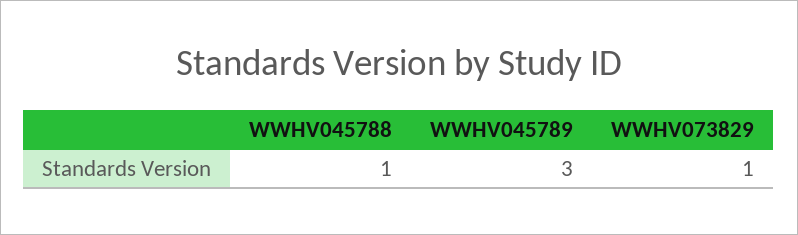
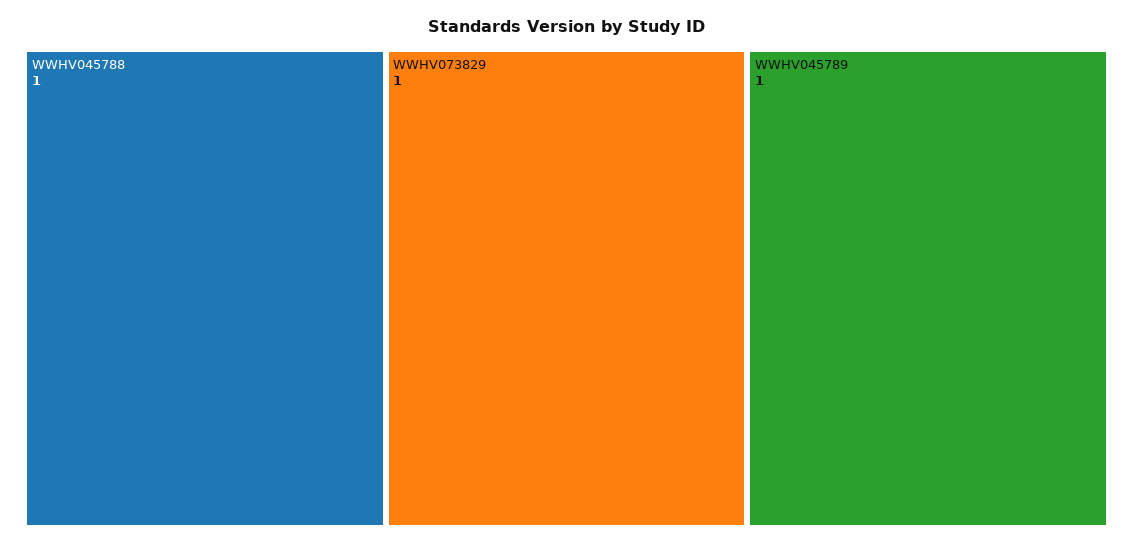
WWHV045789: 3 -> 1

